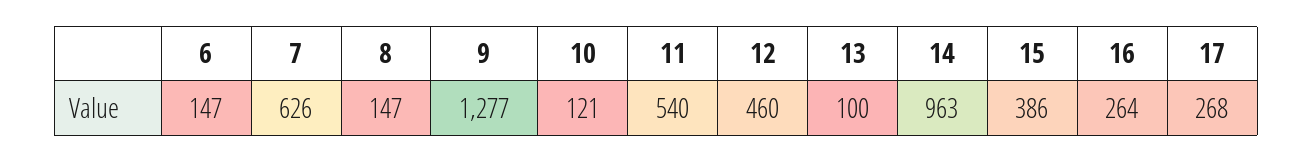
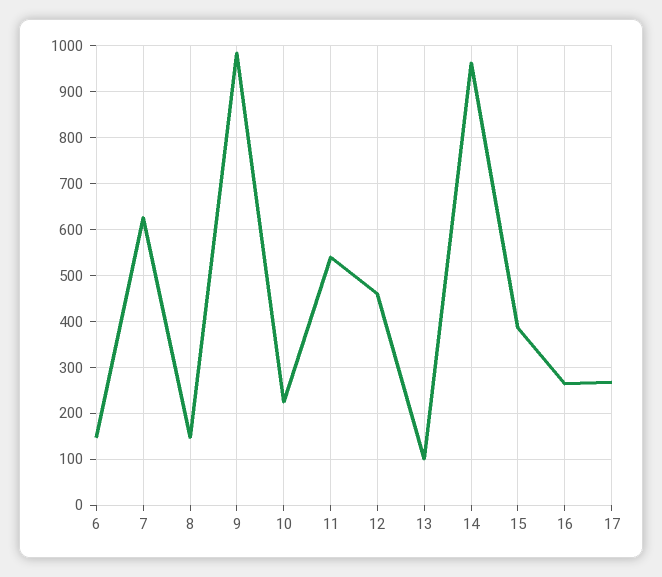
9: 1277 -> 980
10: 121 -> 220

